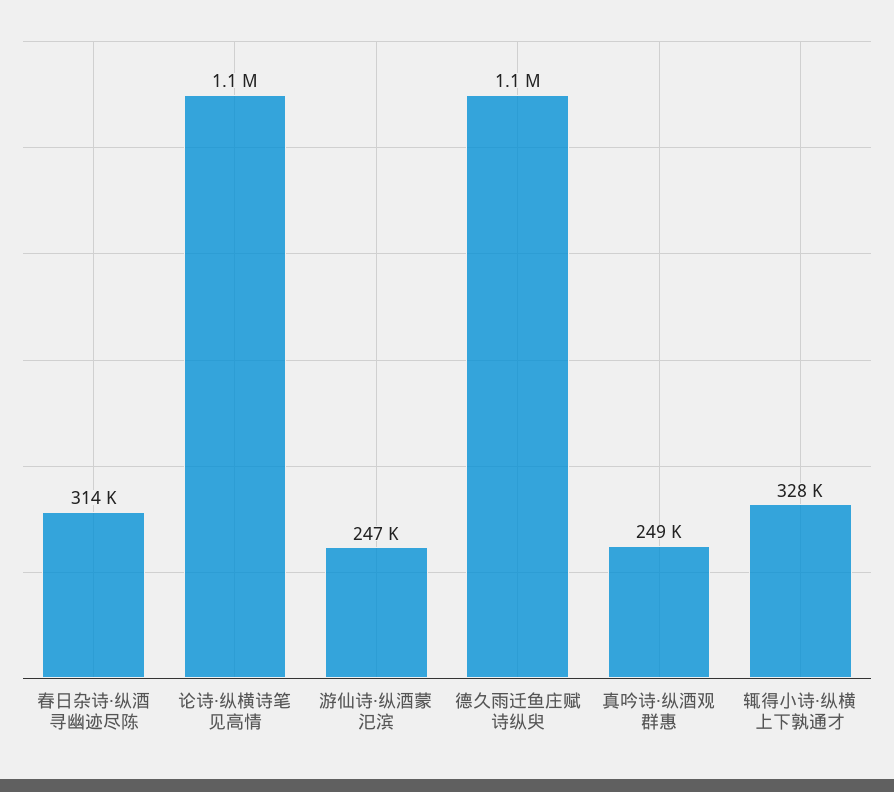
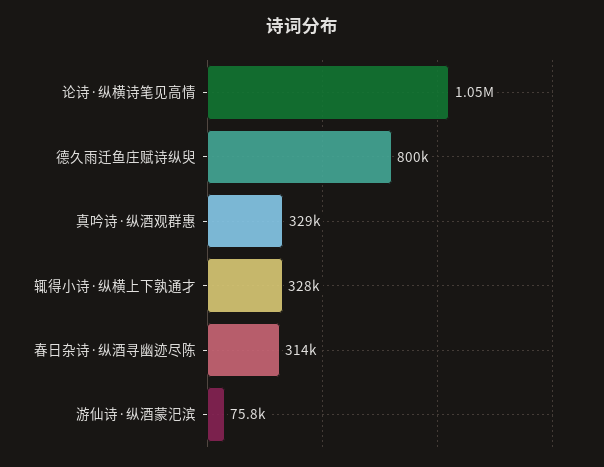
游仙诗·纵酒蒙汜滨: 247000 -> 75800
德久雨迁鱼庄赋诗纵臾: 1100000 -> 800000
真吟诗·纵酒观群惠: 249000 -> 329000

